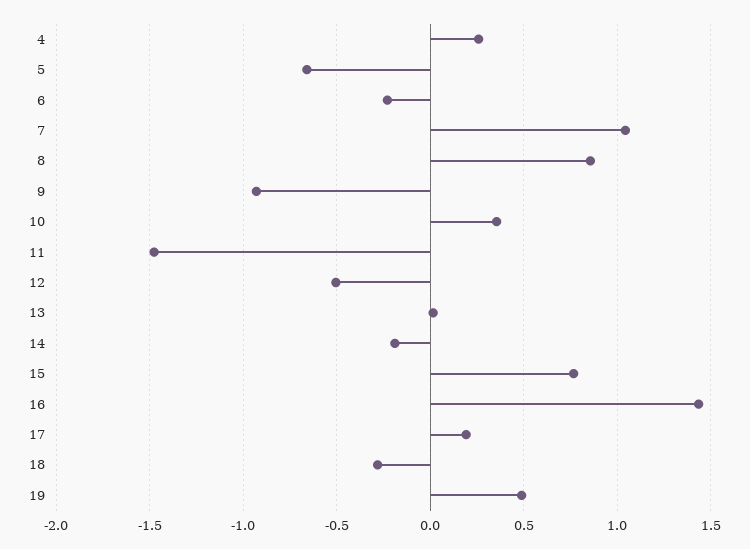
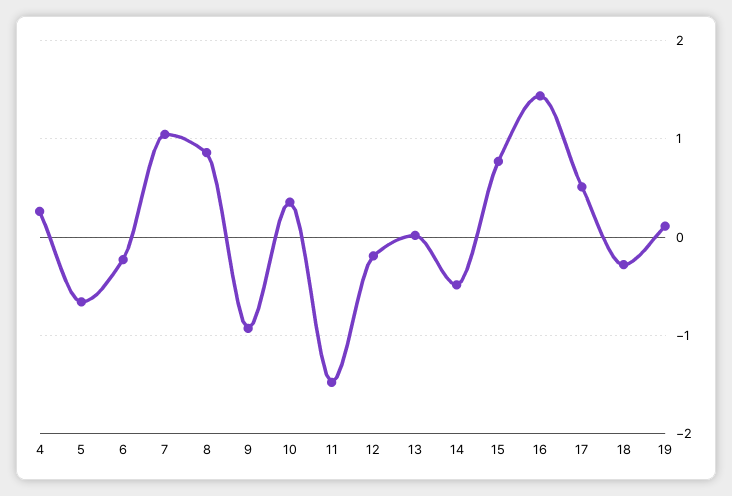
12: -0.5 -> -0.2
14: -0.2 -> -0.5
17: 0.2 -> 0.5
19: 0.5 -> 0.1

